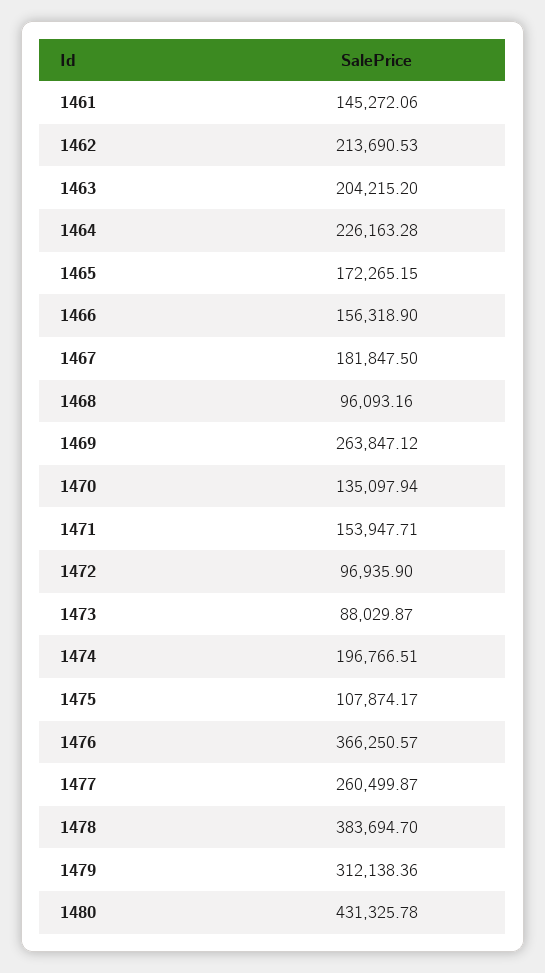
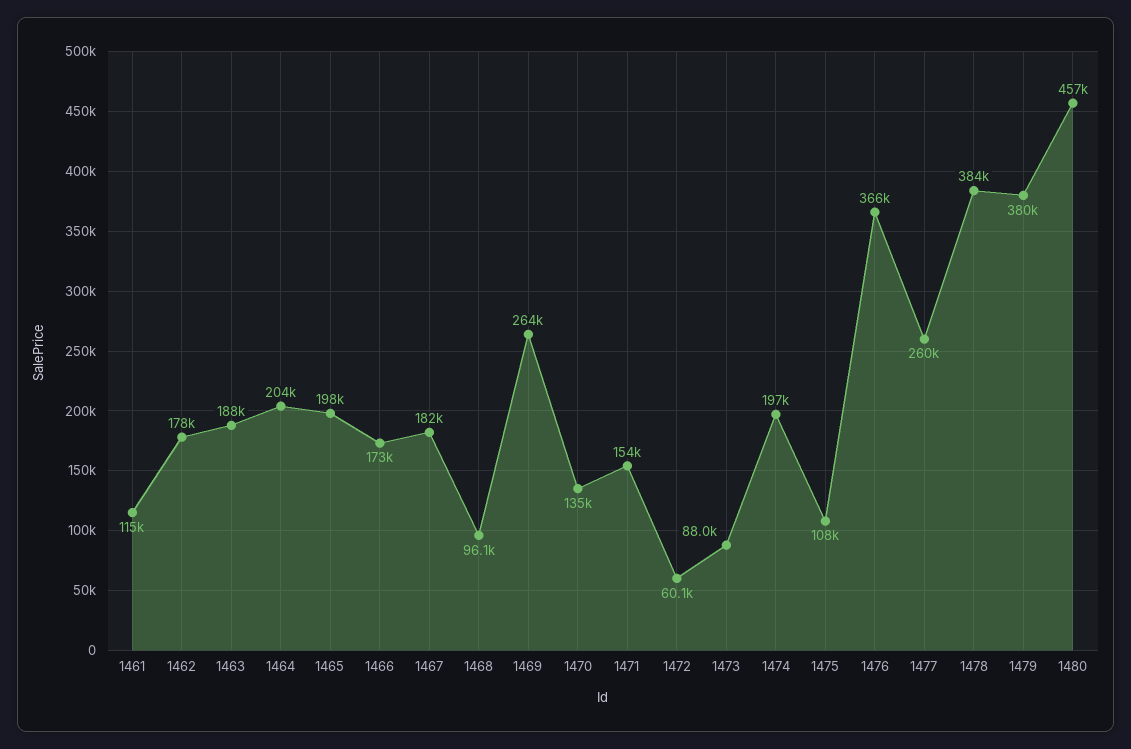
1461: 145272.06 -> 115000
1462: 213690.53 -> 178000
1463: 204215.2 -> 188000
1464: 226163.28 -> 204000
1465: 172265.15 -> 198000
1466: 156318.9 -> 173000
1472: 96935.9 -> 60100
1479: 312138.36 -> 380000
1480: 431325.78 -> 457000

